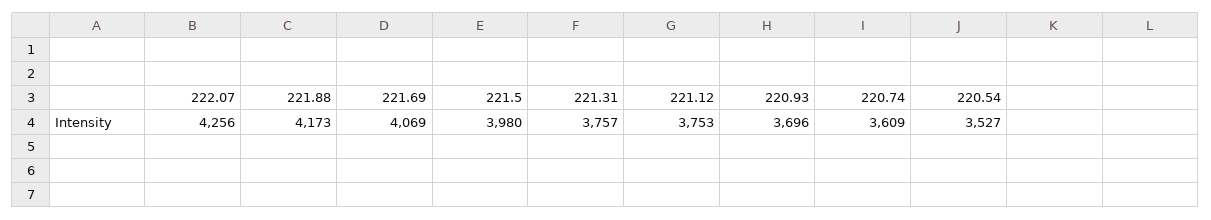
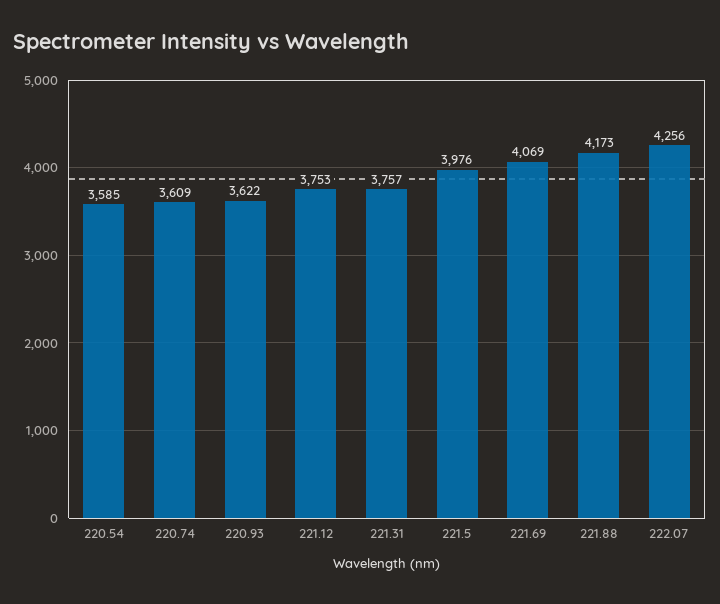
221.5: 3980 -> 3976
220.93: 3696 -> 3622
220.54: 3527 -> 3585

